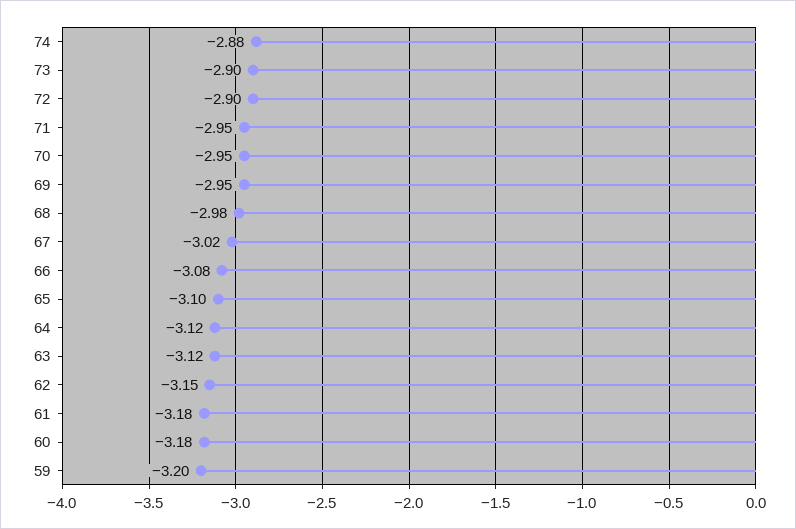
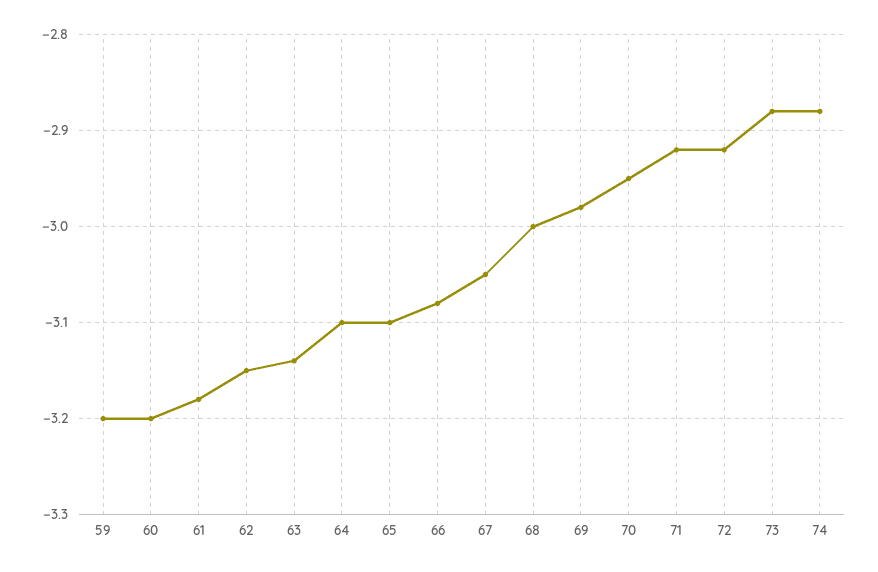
73: -2.9 -> -2.88
72: -2.9 -> -2.92
71: -2.95 -> -2.92
69: -2.95 -> -2.98
68: -2.98 -> -3
67: -3.02 -> -3.05
64: -3.12 -> -3.1
63: -3.12 -> -3.14
60: -3.18 -> -3.2

